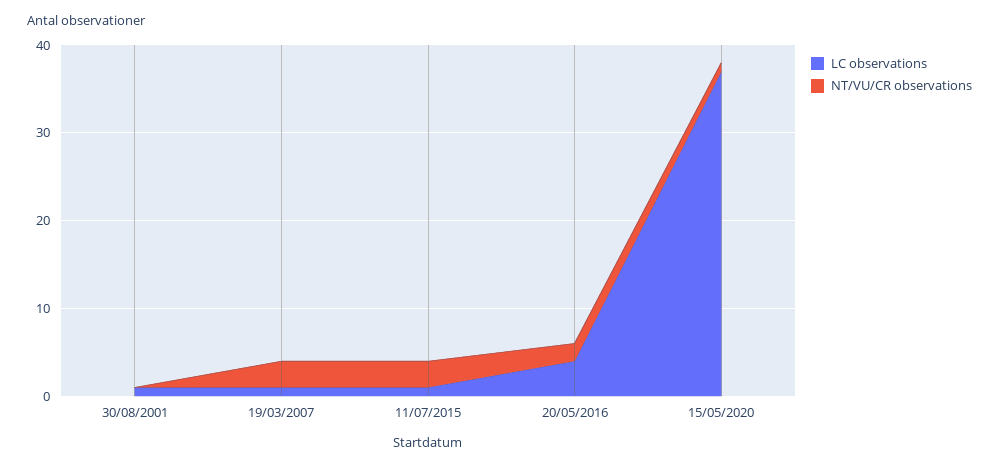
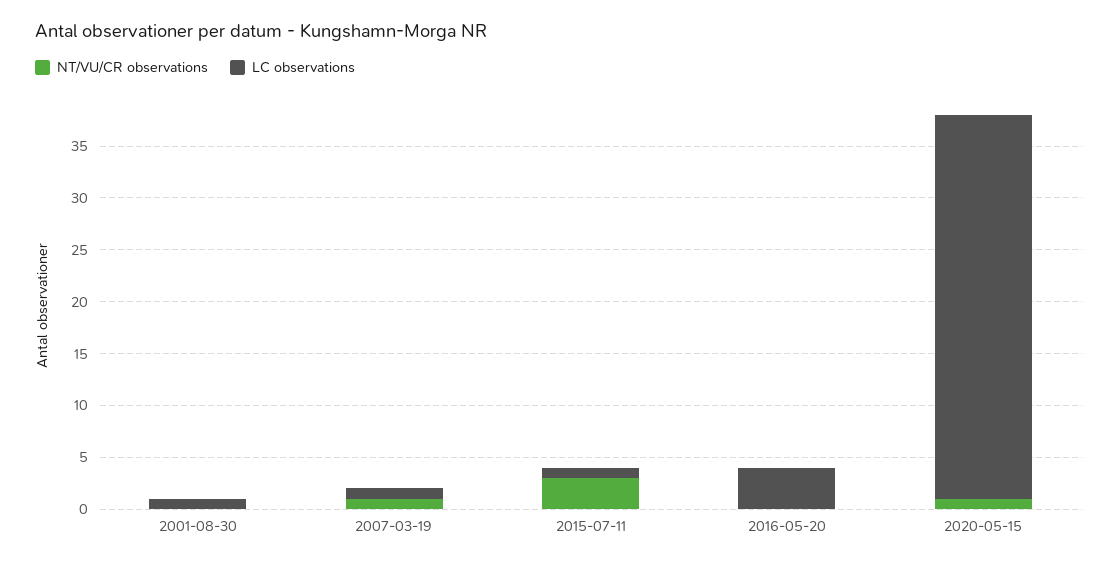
NT/VU/CR observations, 19/03/2007: 3 -> 1
NT/VU/CR observations, 20/05/2016: 2 -> 0

